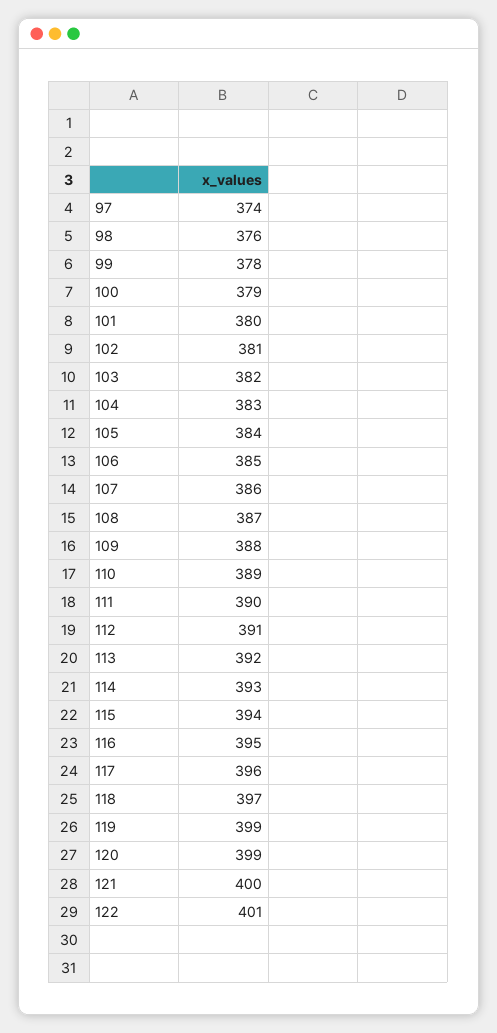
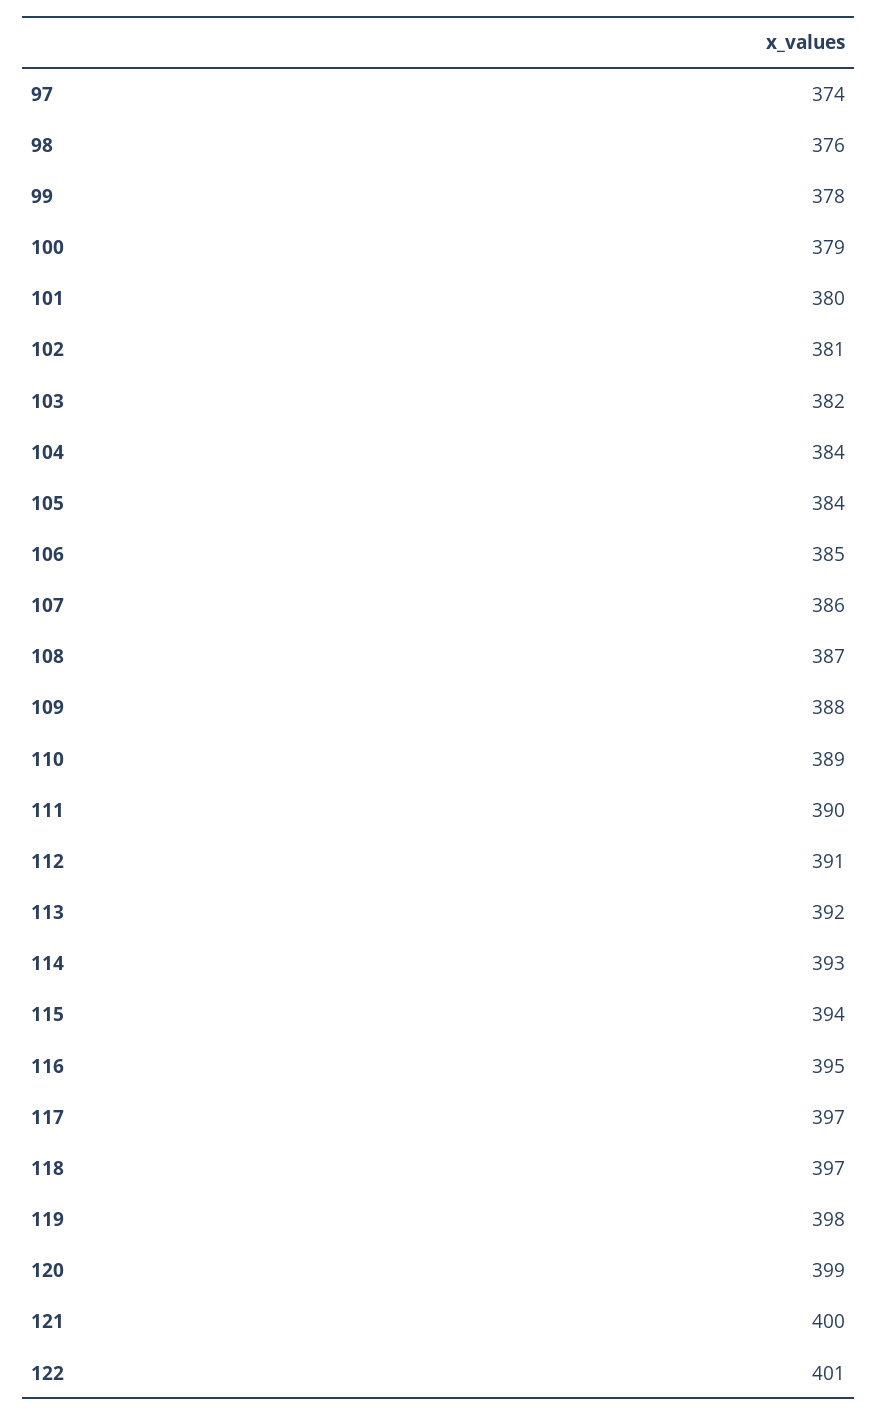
104: 383 -> 384
117: 396 -> 397
119: 399 -> 398

